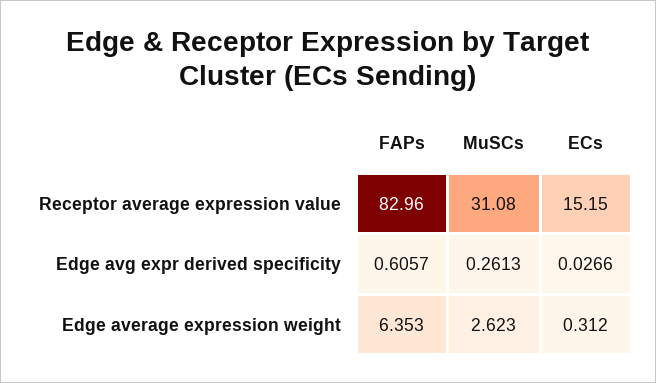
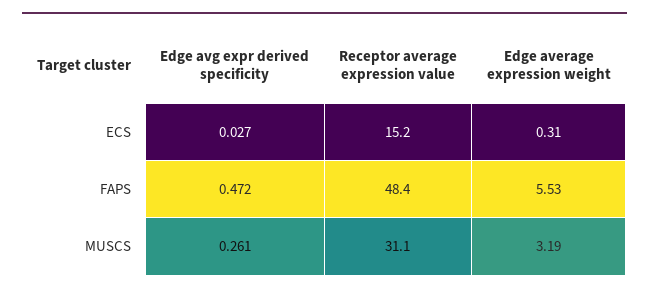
FAPs, Receptor average expression value: 82.96 -> 48.4
FAPs, Edge avg expr derived specificity: 0.6057 -> 0.472
FAPs, Edge average expression weight: 6.353 -> 5.53
MuSCs, Edge average expression weight: 2.623 -> 3.19

